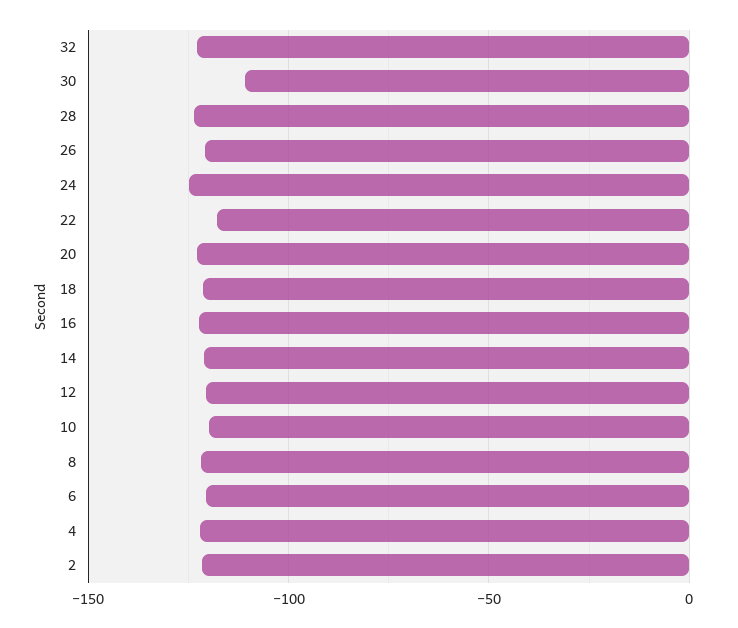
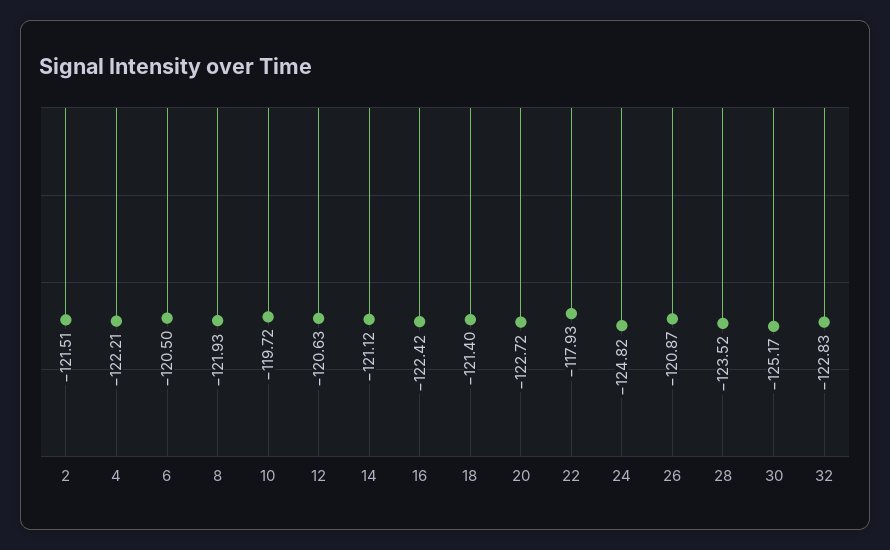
30: -110 -> -125.17

